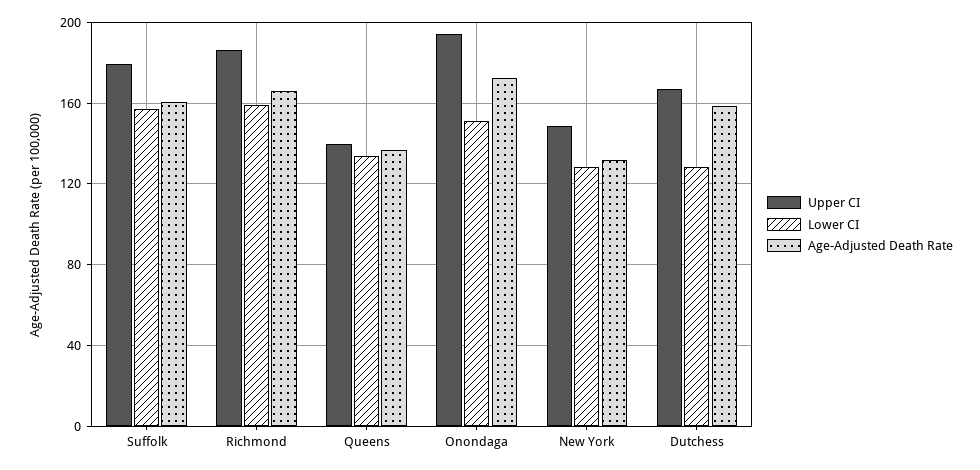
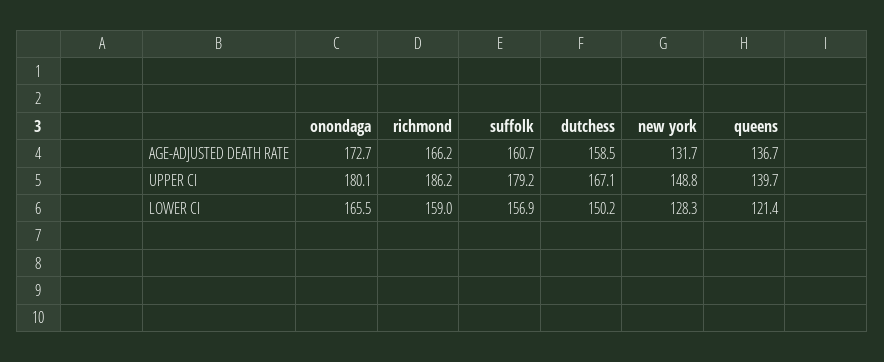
Lower CI, Queens: 135 -> 121.4
Upper CI, Onondaga: 195 -> 180.1
Lower CI, Onondaga: 150 -> 165.5
Lower CI, Dutchess: 130 -> 150.2

